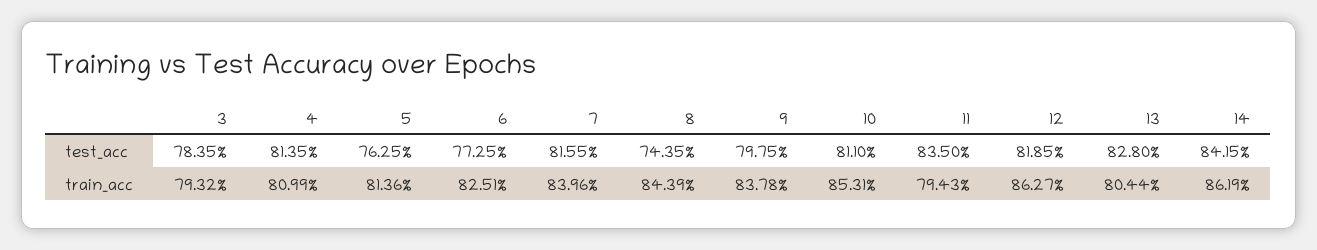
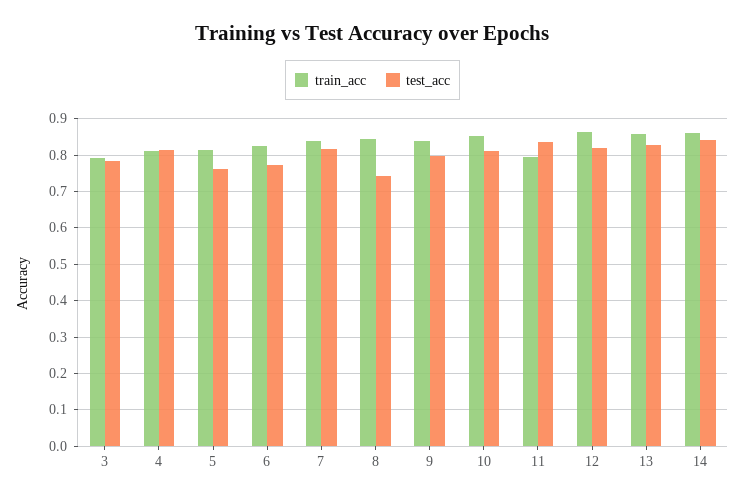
train_acc, 13: 0.8044 -> 0.86

